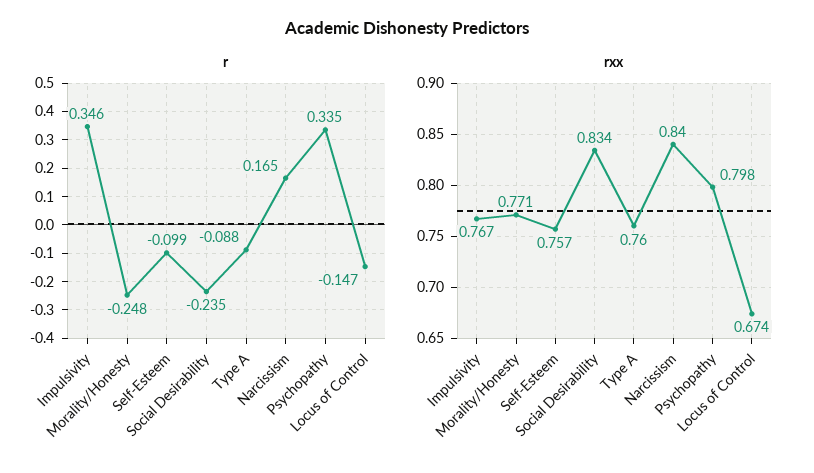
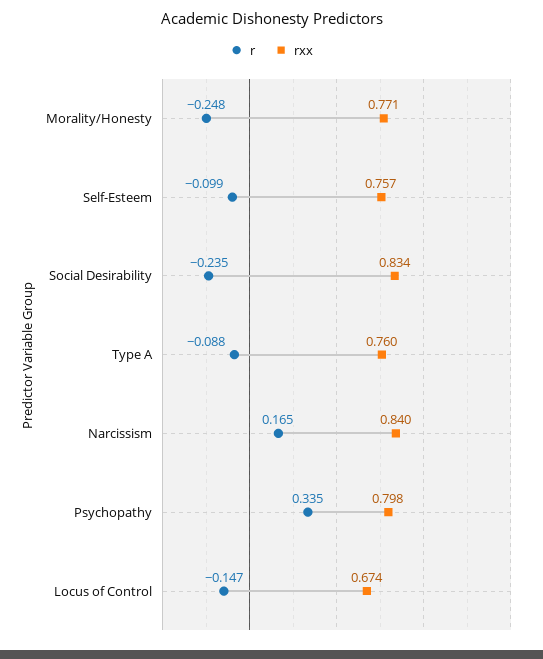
r, Impulsivity: 0.346 -> none
rxx, Impulsivity: 0.767 -> none

